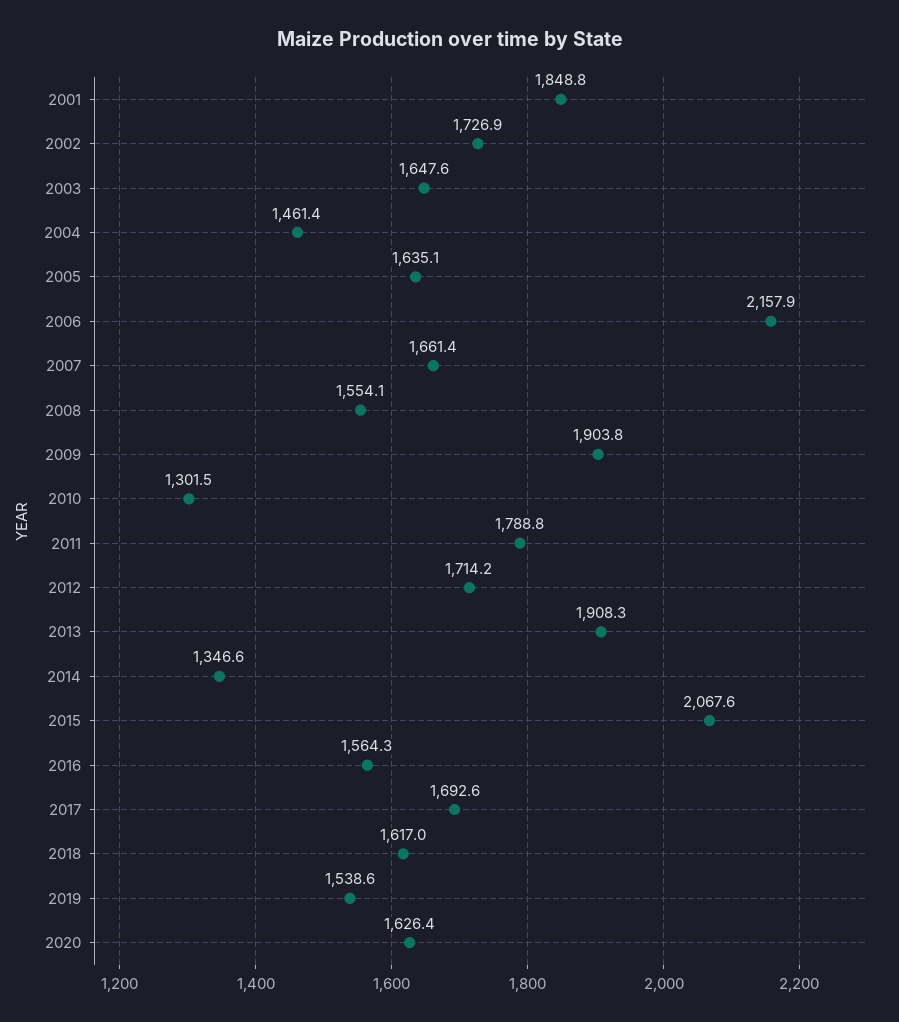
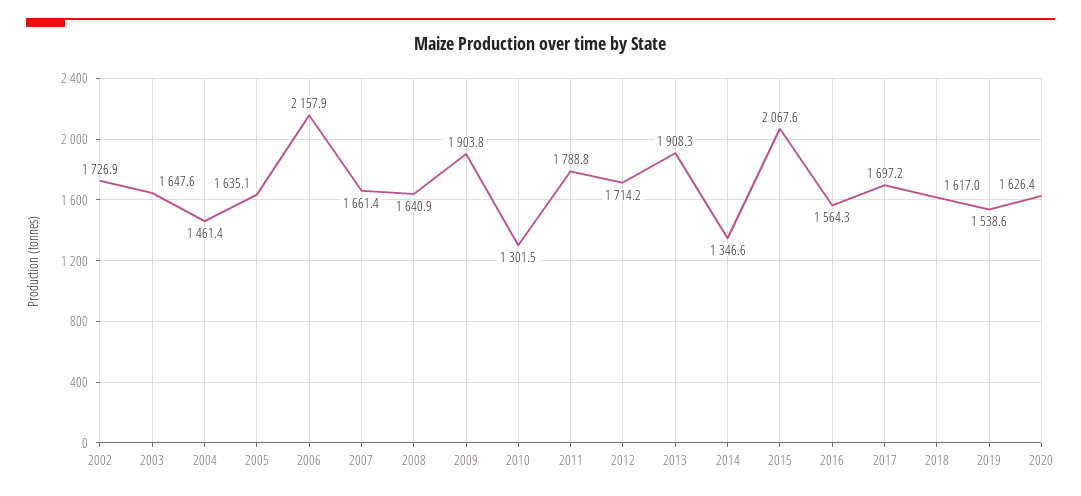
2001: 1848.8 -> none
2008: 1554.1 -> 1640.9
2017: 1692.6 -> 1697.2

